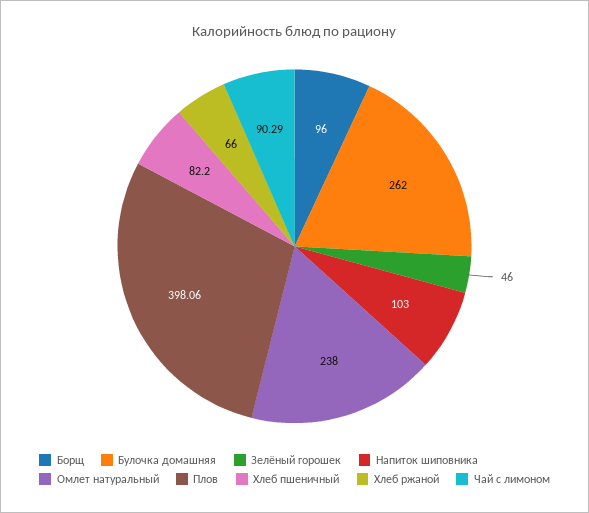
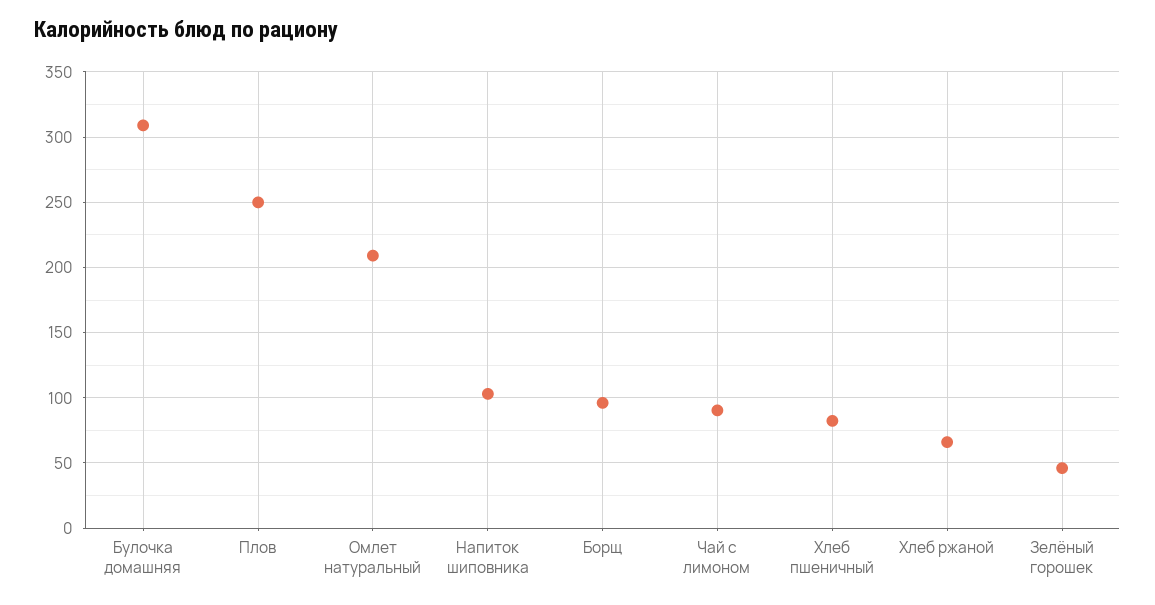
Булочка домашняя: 262 -> 310
Омлет натуральный: 238 -> 210
Плов: 398.06 -> 250

